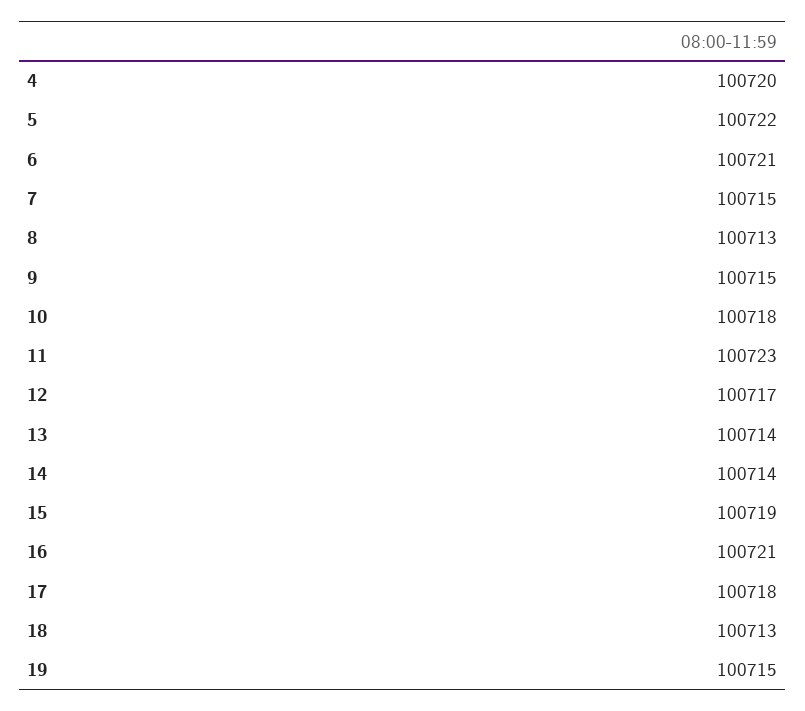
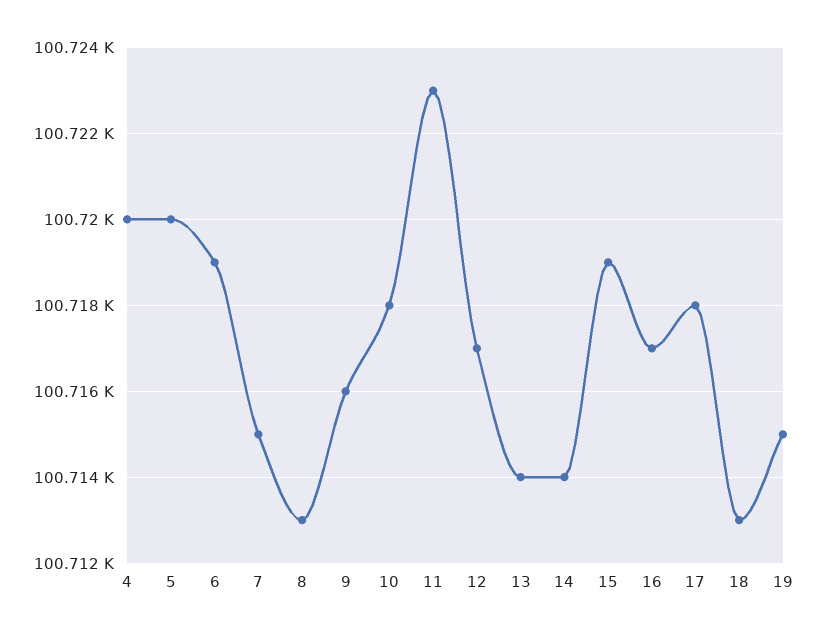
5: 100722 -> 100720
6: 100721 -> 100719
9: 100715 -> 100716
16: 100721 -> 100717

